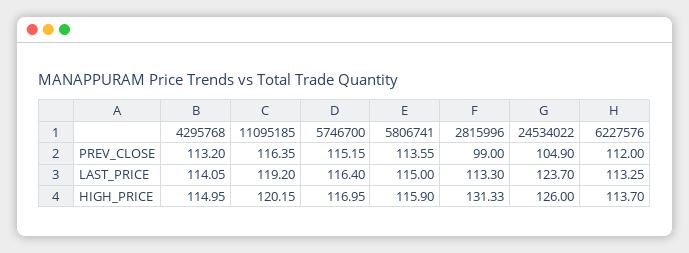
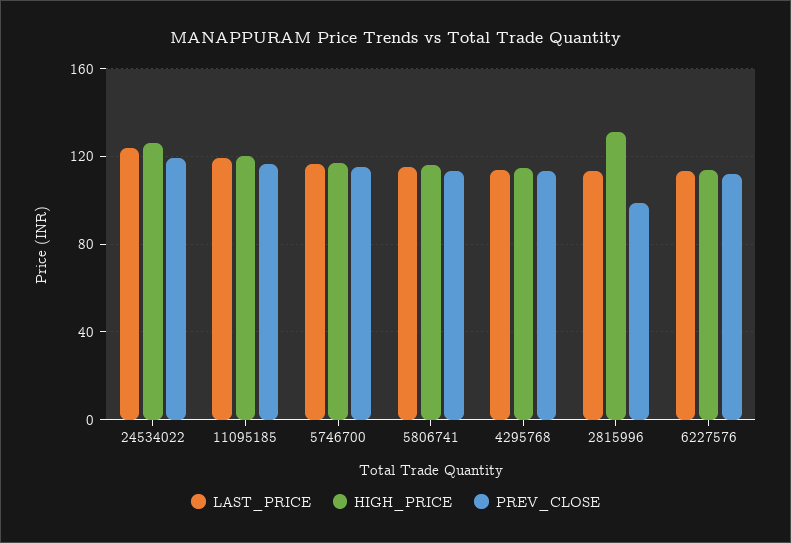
PREV_CLOSE, 24534022: 104.9 -> 120

